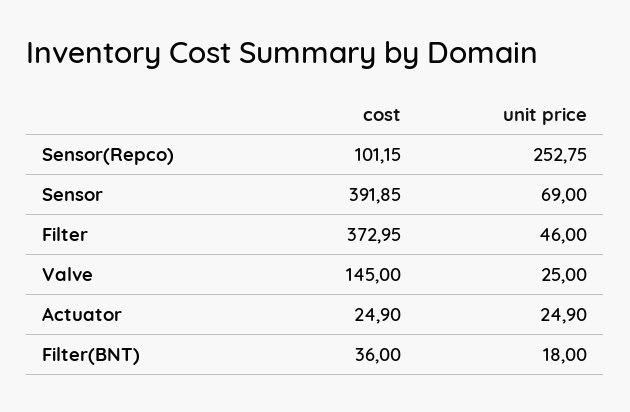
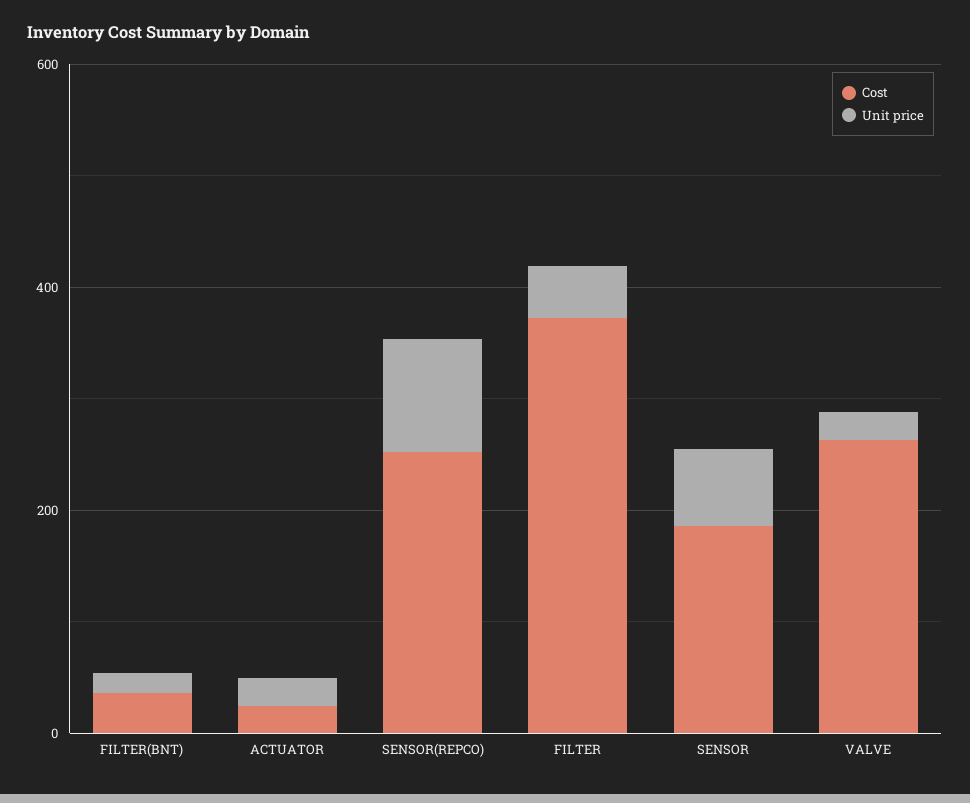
cost, Sensor(Repco): 101.15 -> 250
unit price, Sensor(Repco): 252.75 -> 100
cost, Sensor: 391.85 -> 200
cost, Valve: 145 -> 250

